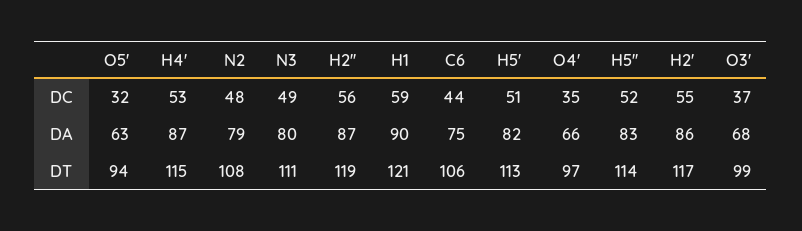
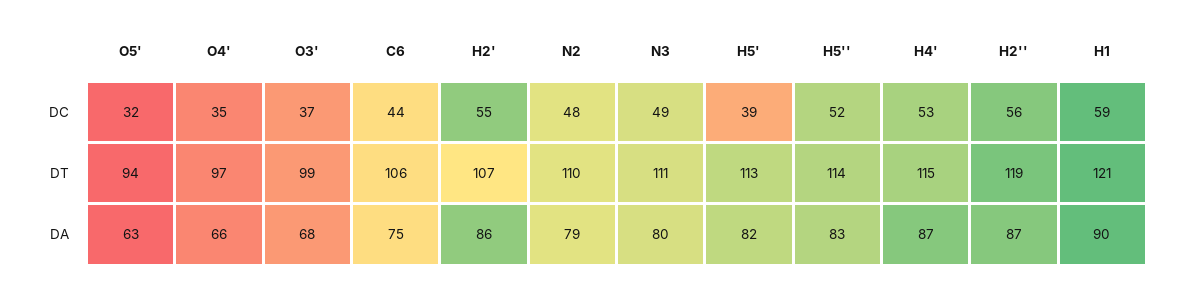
H5', DC: 51 -> 39
N2, DT: 108 -> 110
H2', DT: 117 -> 107

